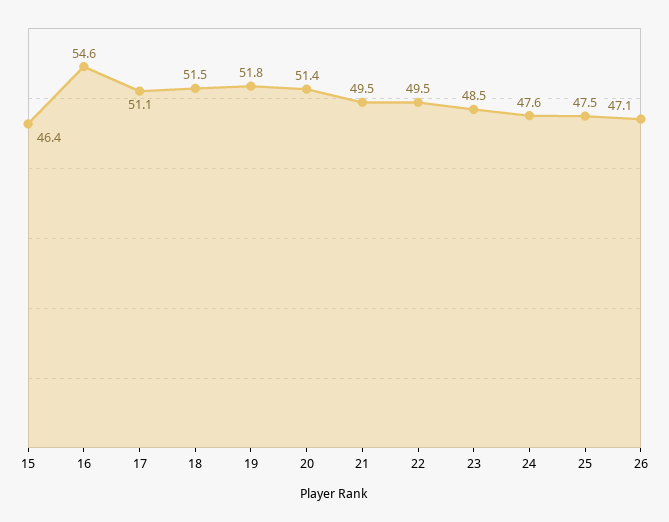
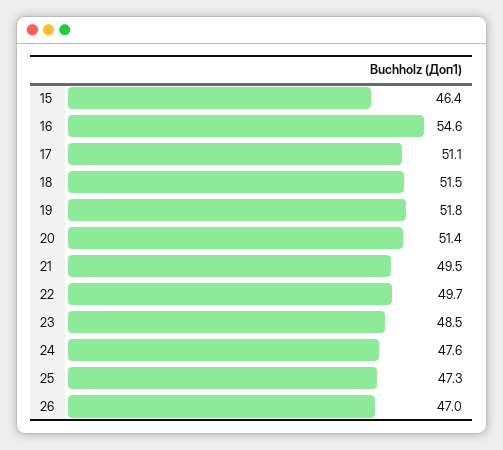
22: 49.5 -> 49.7
25: 47.5 -> 47.3
26: 47.1 -> 47

